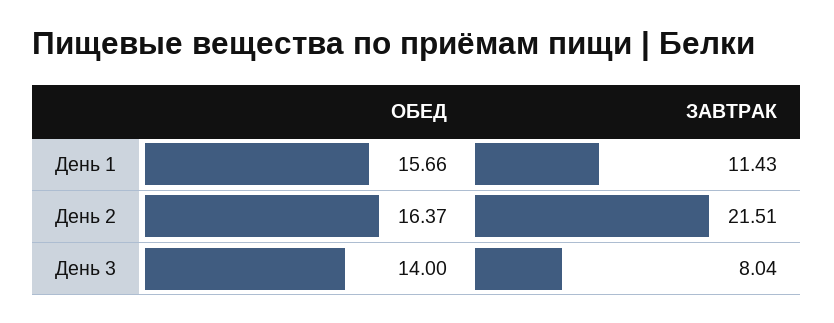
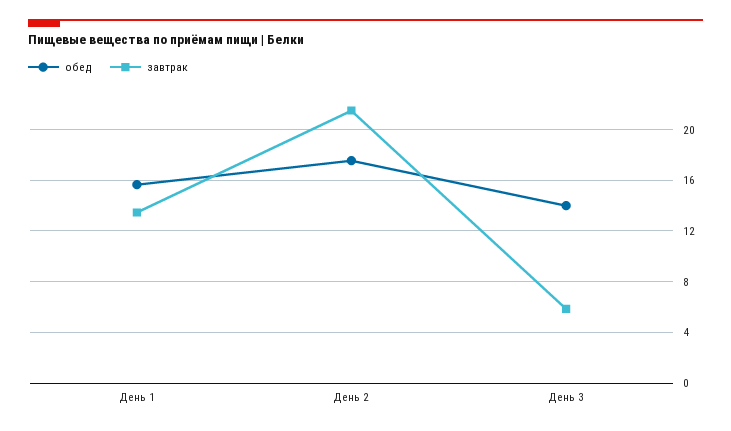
ЗАВТРАК, День 1: 11.43 -> 13.5
ОБЕД, День 2: 16.37 -> 17.5
ЗАВТРАК, День 3: 8.04 -> 6

